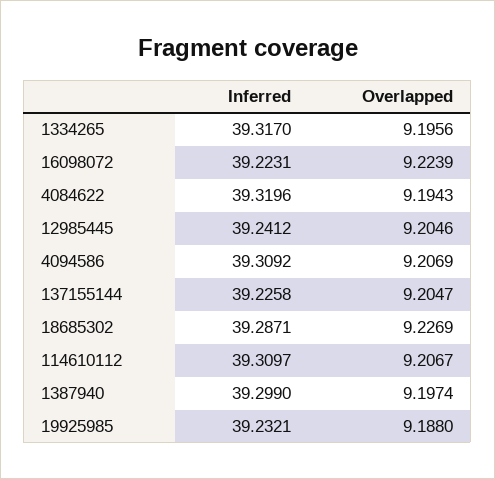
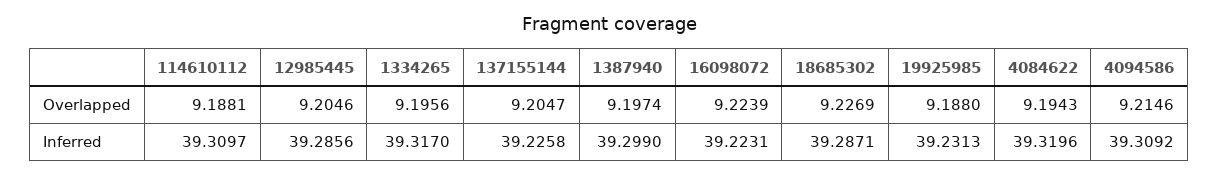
Inferred, 12985445: 39.2412 -> 39.2856
Overlapped, 4094586: 9.2069 -> 9.2146
Overlapped, 114610112: 9.2067 -> 9.1881
Inferred, 19925985: 39.2321 -> 39.2313

